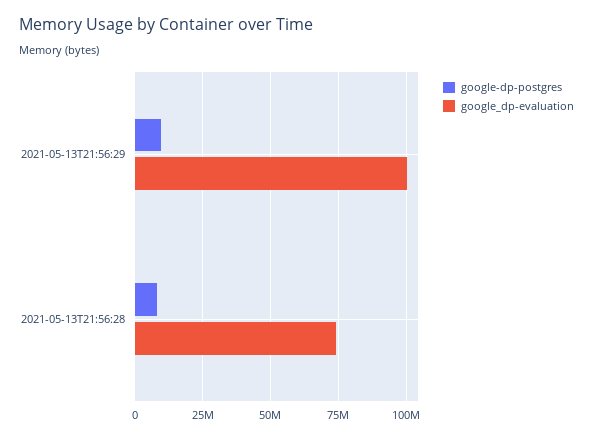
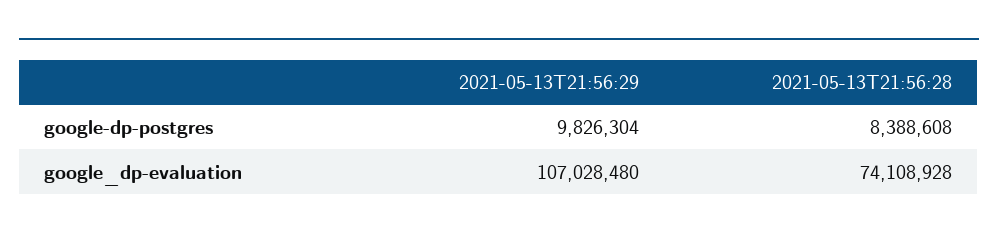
google_dp-evaluation, 2021-05-13T21:56:29: 100000000 -> 107028480

